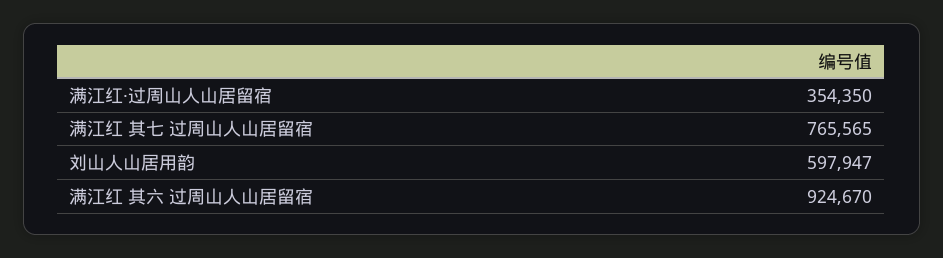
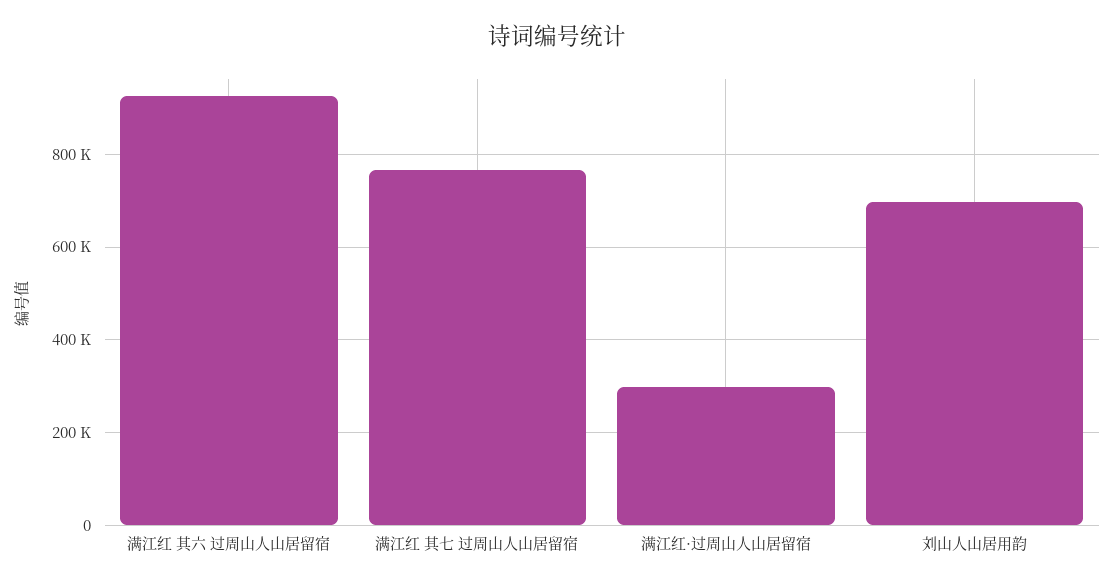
满江红·过周山人山居留宿: 354350 -> 300000
刘山人山居用韵: 597947 -> 700000

